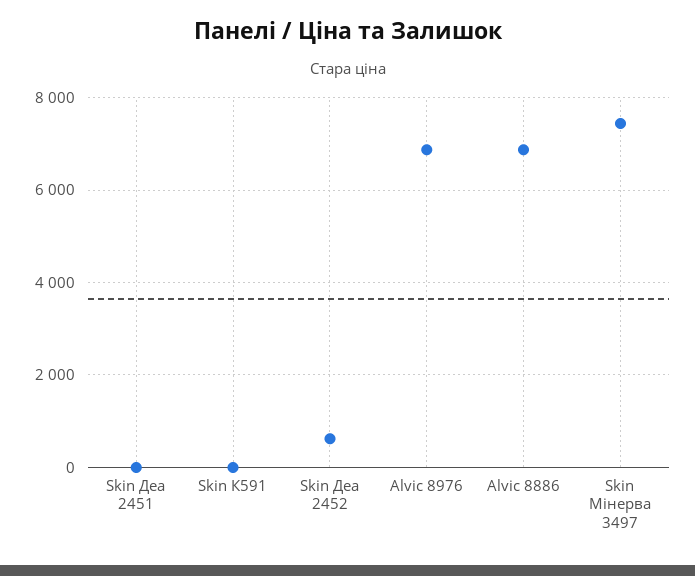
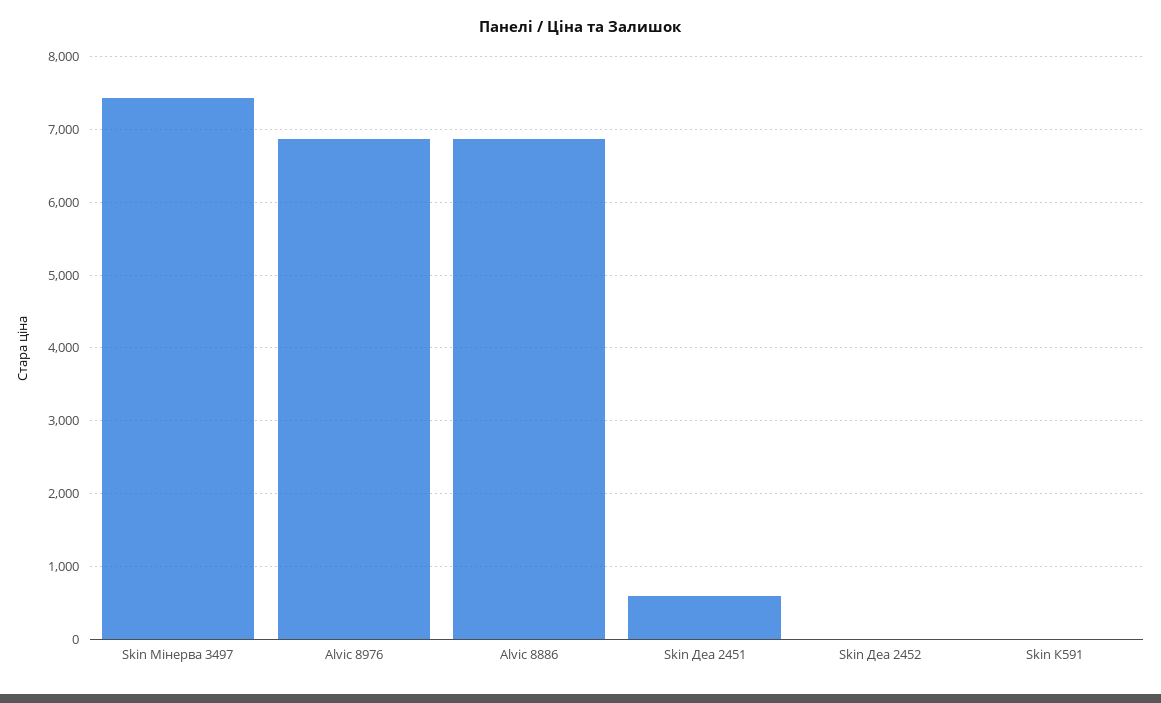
Skin Деа 2451: 0 -> 600
Skin Деа 2452: 600 -> 0

